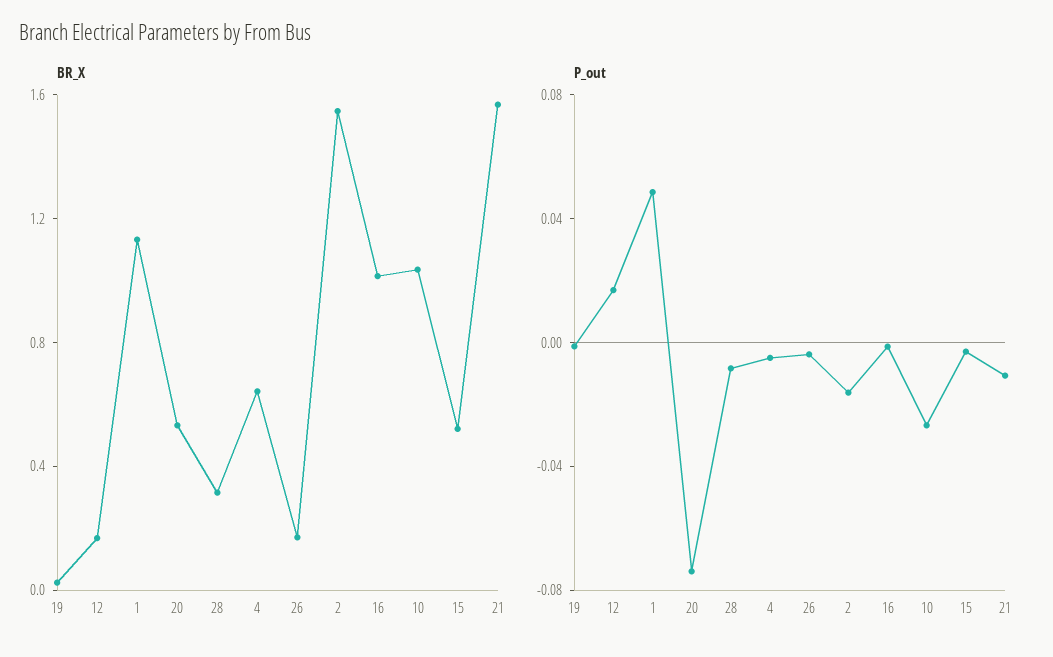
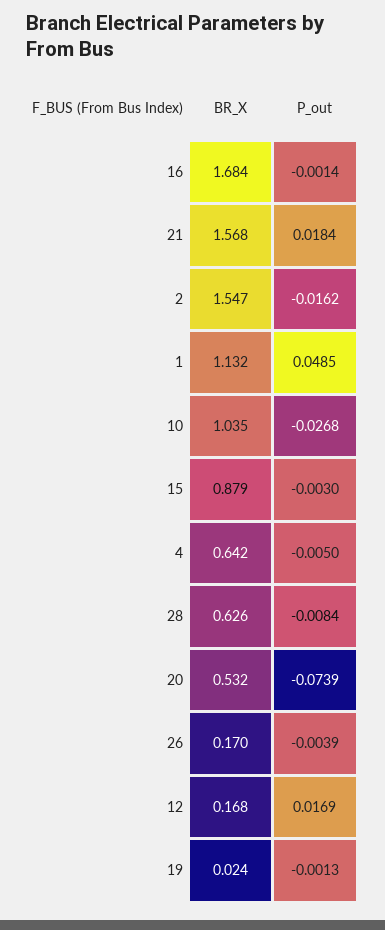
BR_X, 28: 0.3 -> 0.626
BR_X, 16: 1 -> 1.684
BR_X, 15: 0.5 -> 0.879
P_out, 21: -0.01 -> 0.0184

